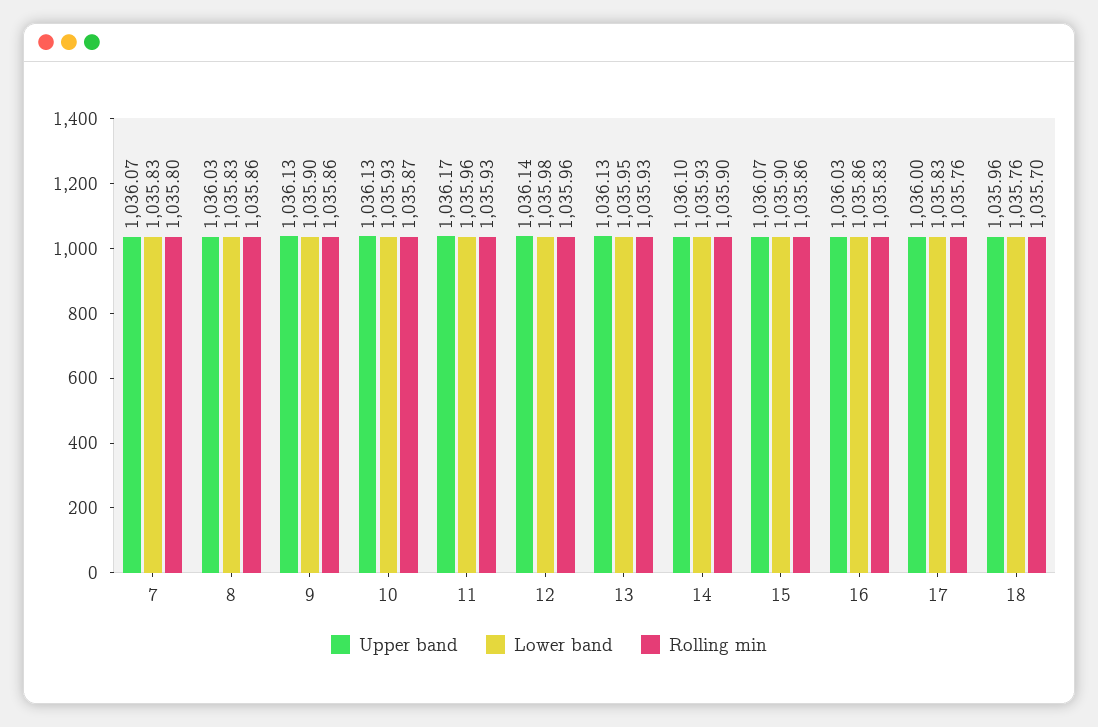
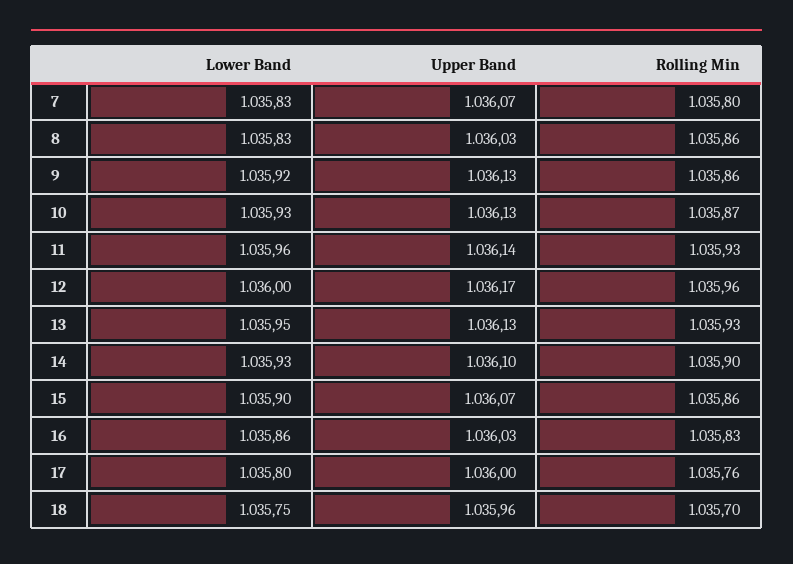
Lower band, 9: 1035.9 -> 1035.92
Upper band, 11: 1036.17 -> 1036.14
Upper band, 12: 1036.14 -> 1036.17
Lower band, 12: 1035.98 -> 1036
Lower band, 17: 1035.83 -> 1035.8
Lower band, 18: 1035.76 -> 1035.75

